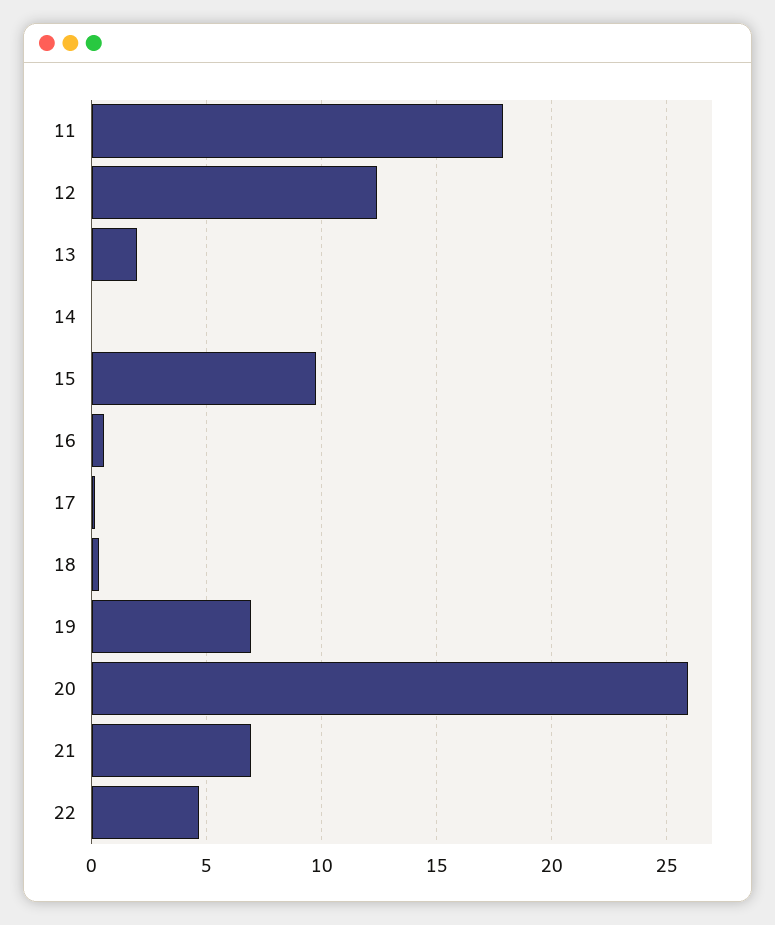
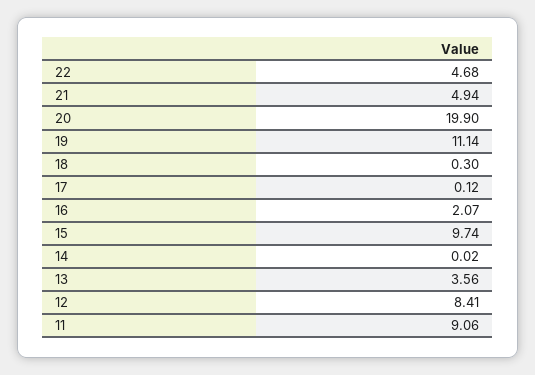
11: 18 -> 9.06
12: 12.5 -> 8.41
13: 2 -> 3.56
16: 0.5 -> 2.07
19: 7 -> 11.14
20: 26 -> 19.9
21: 7 -> 4.94

